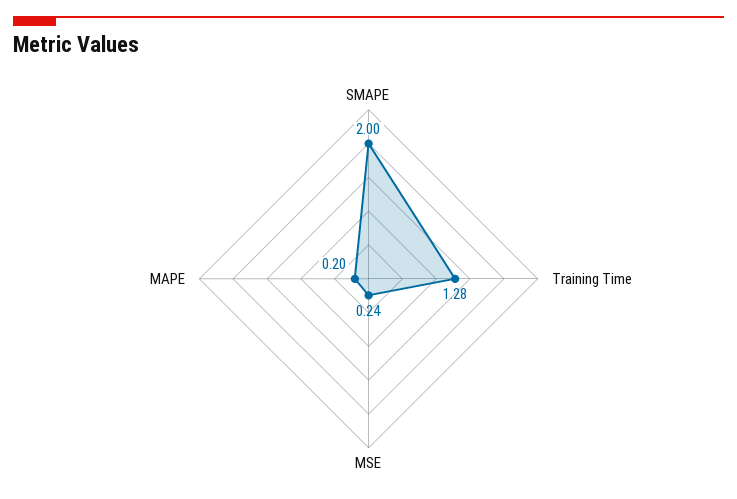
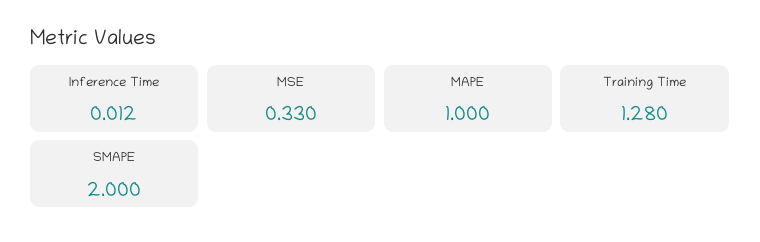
MSE: 0.24 -> 0.33
MAPE: 0.2 -> 1
Inference Time: none -> 0.012

